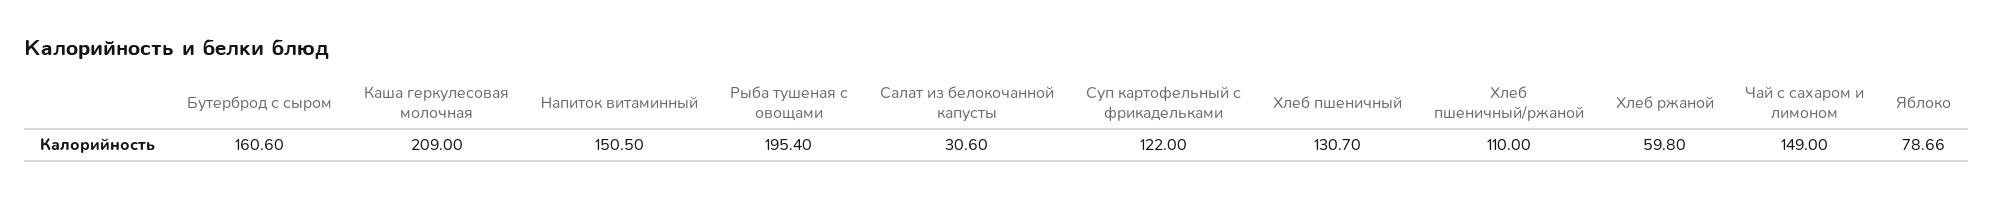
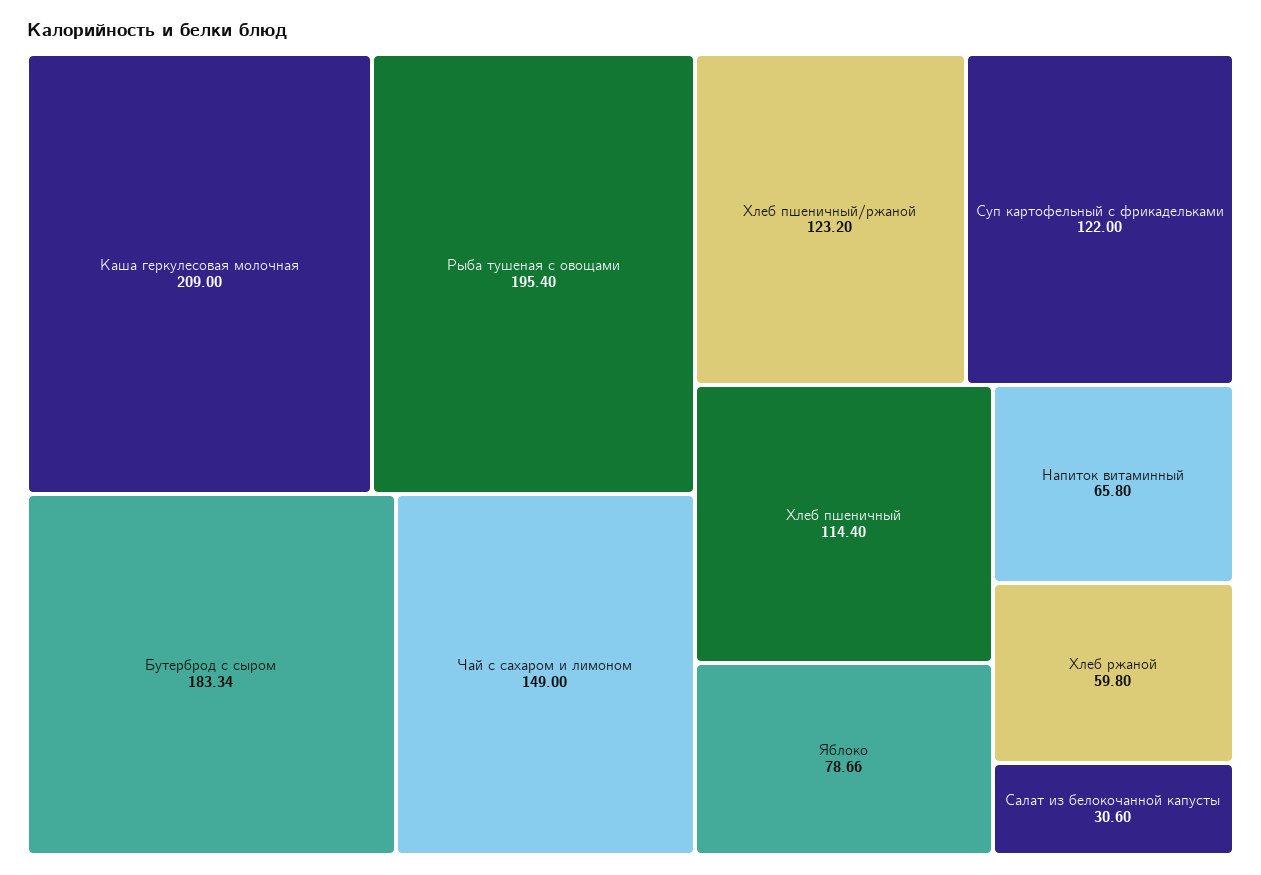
Бутерброд с сыром: 160.6 -> 183.34
Напиток витаминный: 150.5 -> 65.8
Хлеб пшеничный: 130.7 -> 114.4
Хлеб пшеничный/ржаной: 110 -> 123.2

